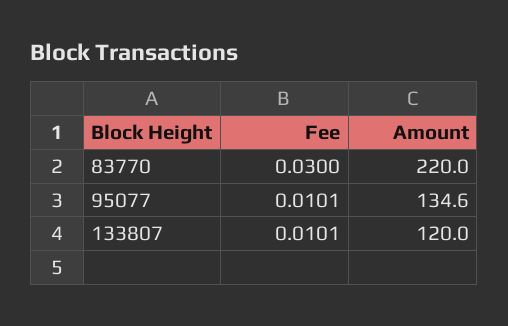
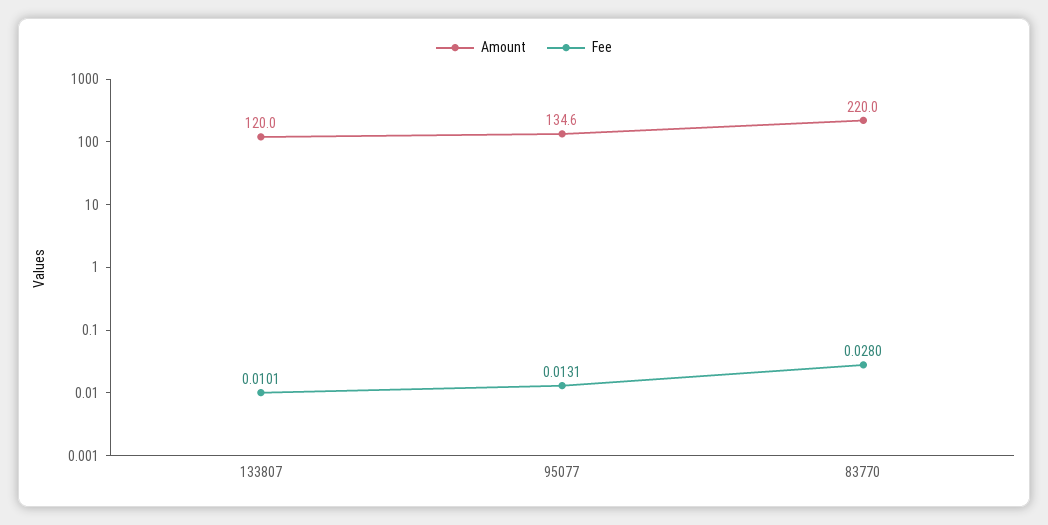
Fee, 83770: 0.03 -> 0.028
Fee, 95077: 0.0101 -> 0.0131

